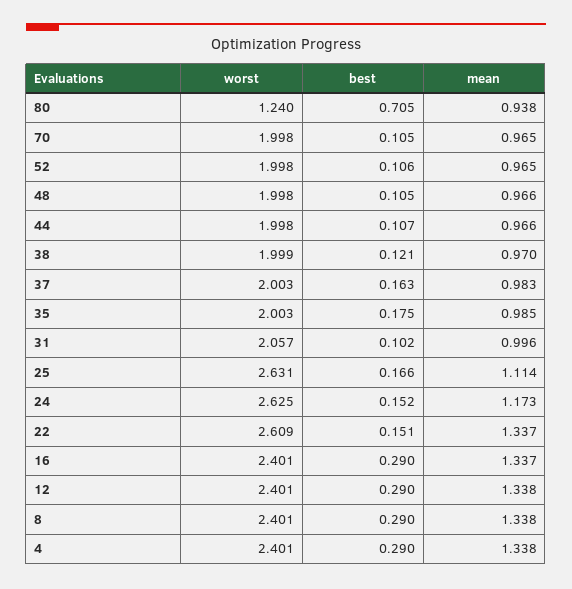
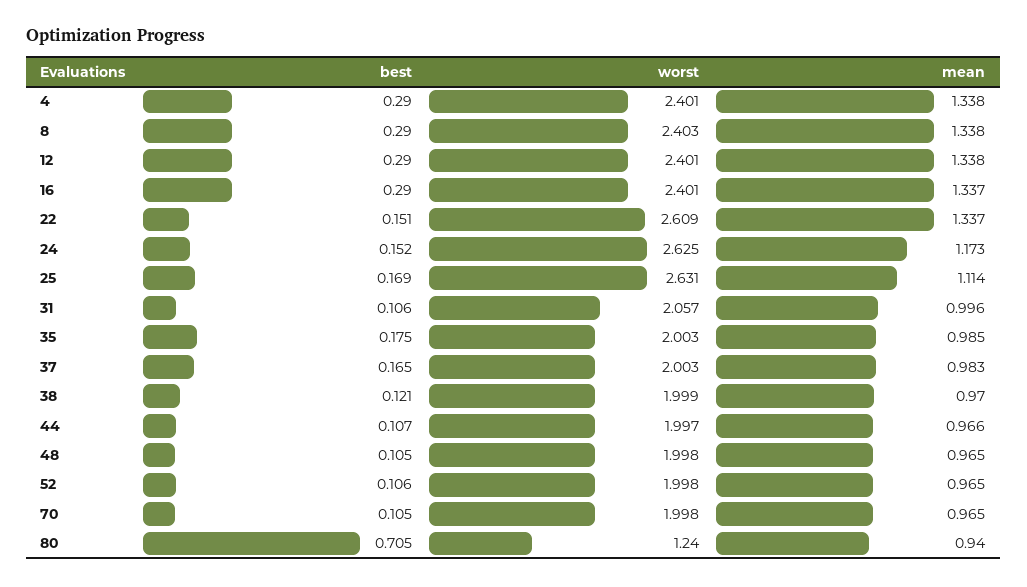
mean, 80: 0.938 -> 0.94
mean, 48: 0.966 -> 0.965
worst, 44: 1.998 -> 1.997
best, 37: 0.163 -> 0.165
best, 31: 0.102 -> 0.106
best, 25: 0.166 -> 0.169
worst, 8: 2.401 -> 2.403

